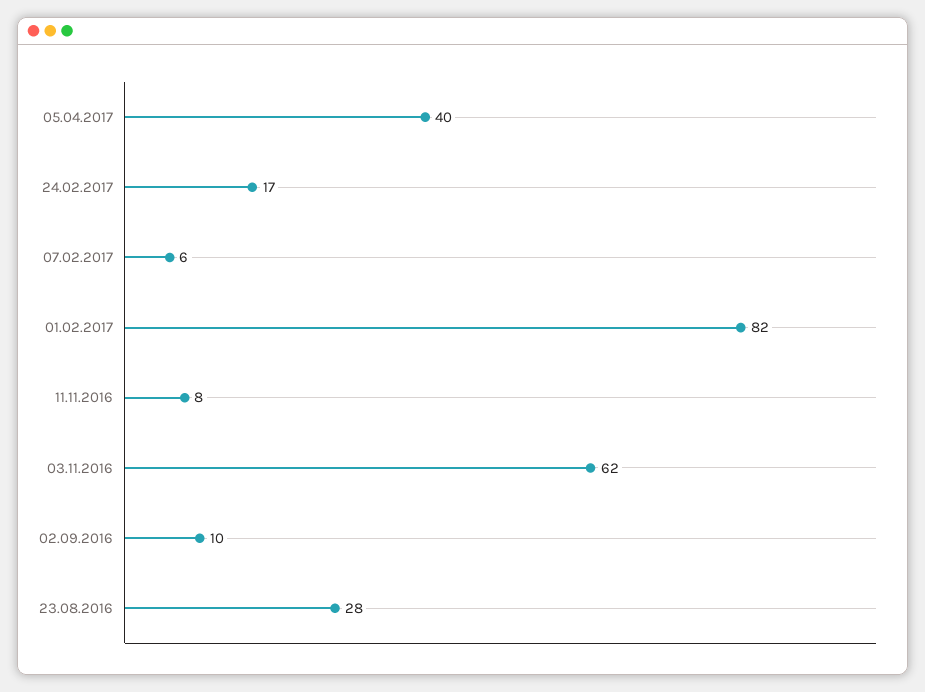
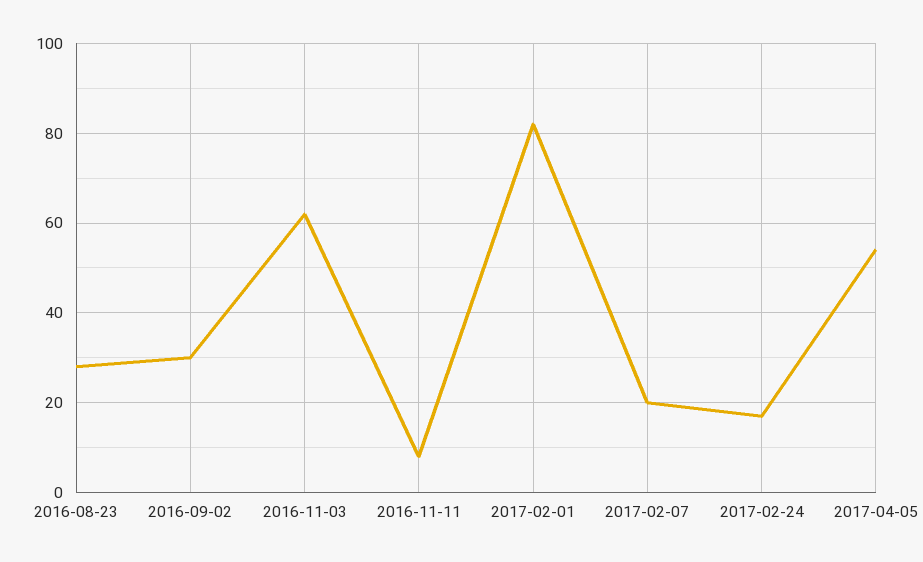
05.04.2017: 40 -> 55
07.02.2017: 6 -> 20
02.09.2016: 10 -> 30

